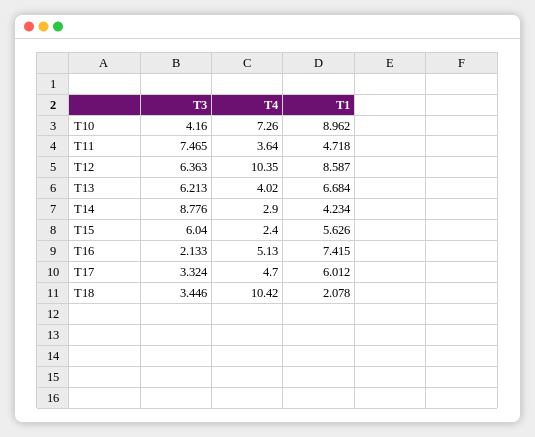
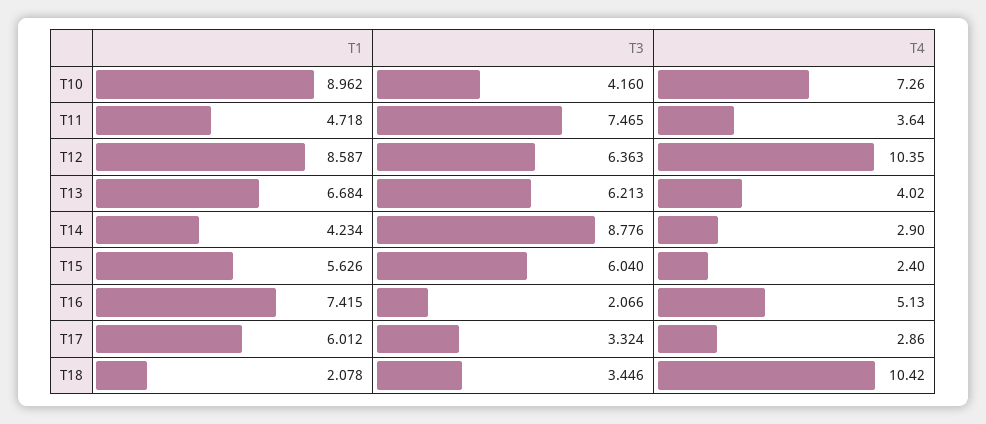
T3, T16: 2.133 -> 2.066
T4, T17: 4.7 -> 2.86

